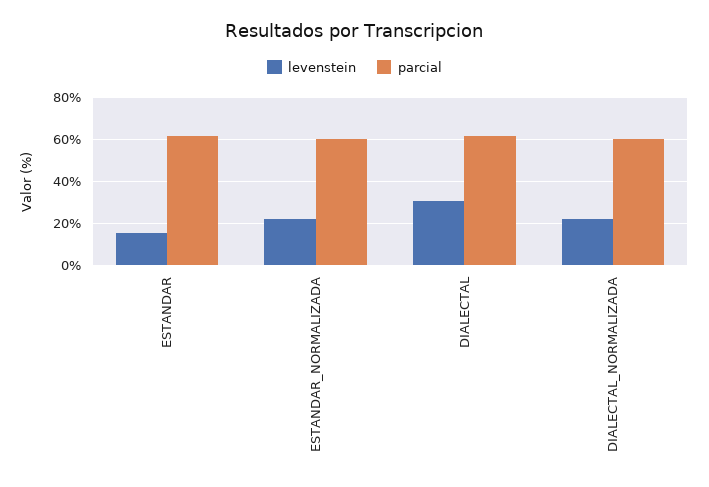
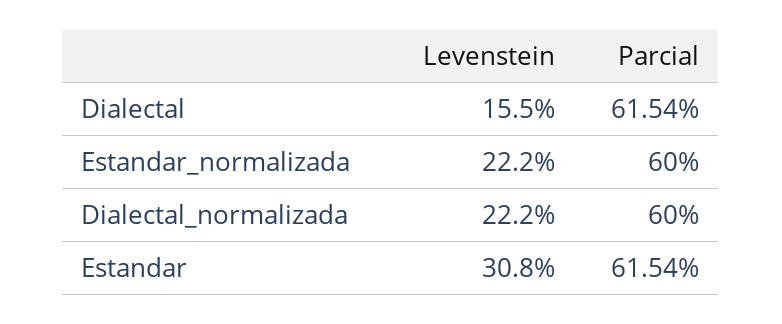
levenstein, ESTANDAR: 15 -> 30.8
levenstein, DIALECTAL: 30 -> 15.5

